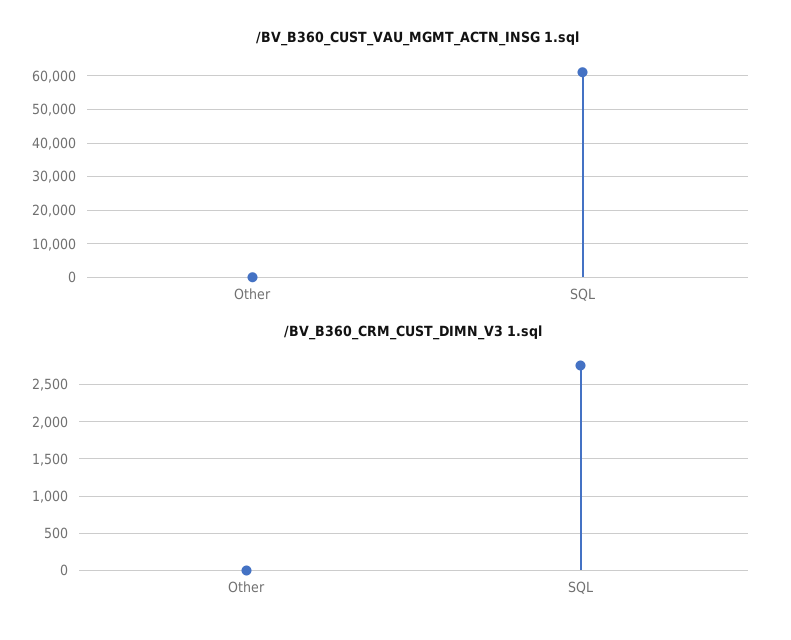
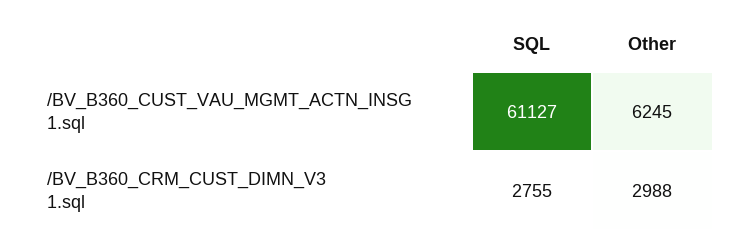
/BV_B360_CUST_VAU_MGMT_ACTN_INSG 1.sql, Other: 0 -> 6245
/BV_B360_CRM_CUST_DIMN_V3 1.sql, Other: 0 -> 2988

